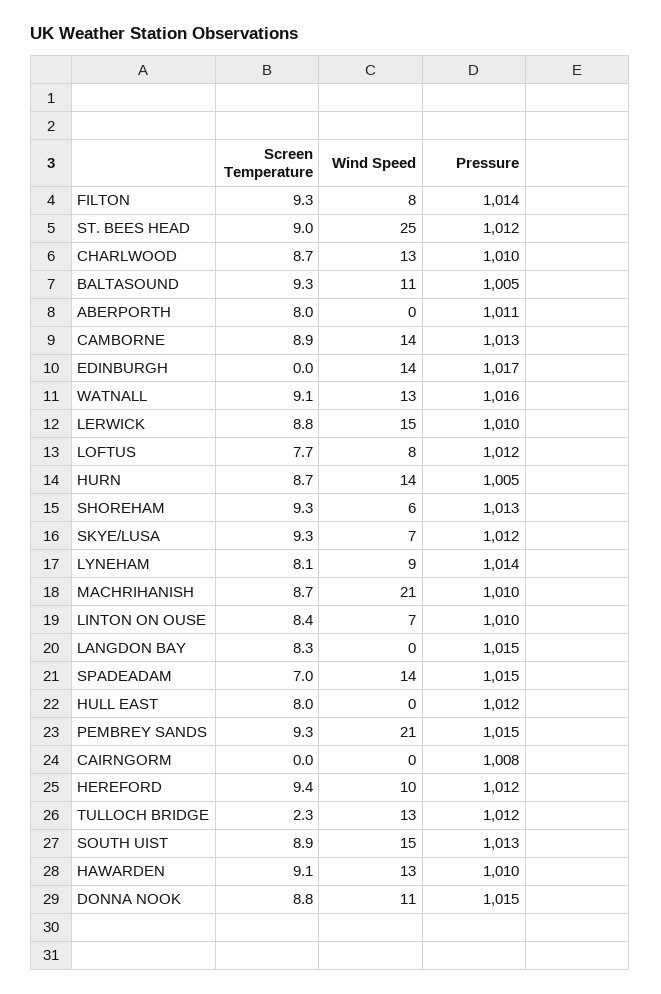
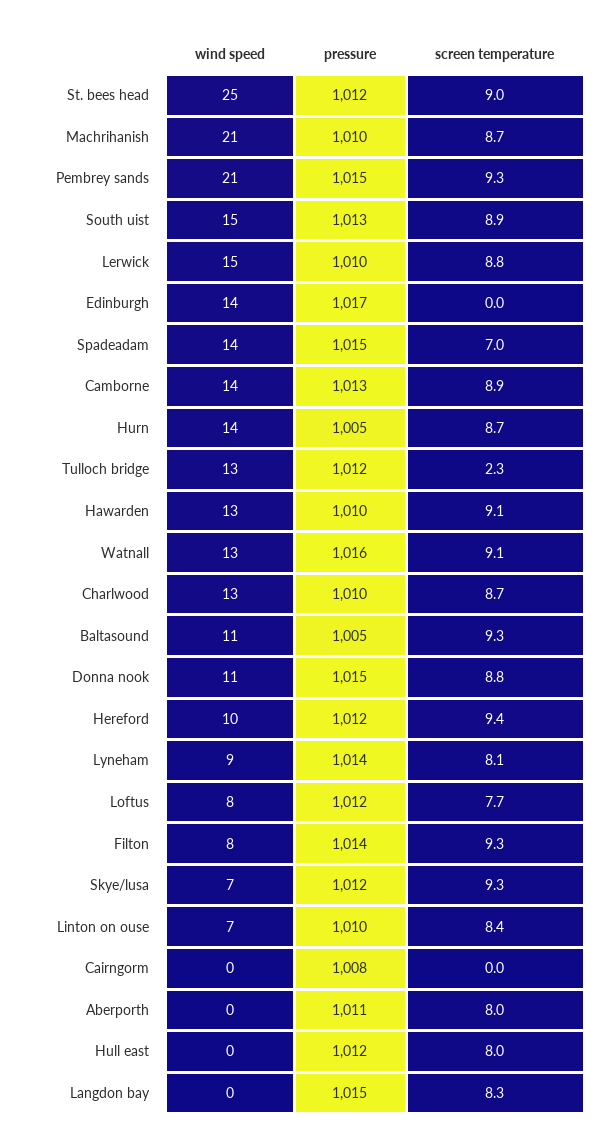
Screen Temperature, SHOREHAM: 9.3 -> none
Wind Speed, SHOREHAM: 6 -> none
Pressure, SHOREHAM: 1013 -> none

